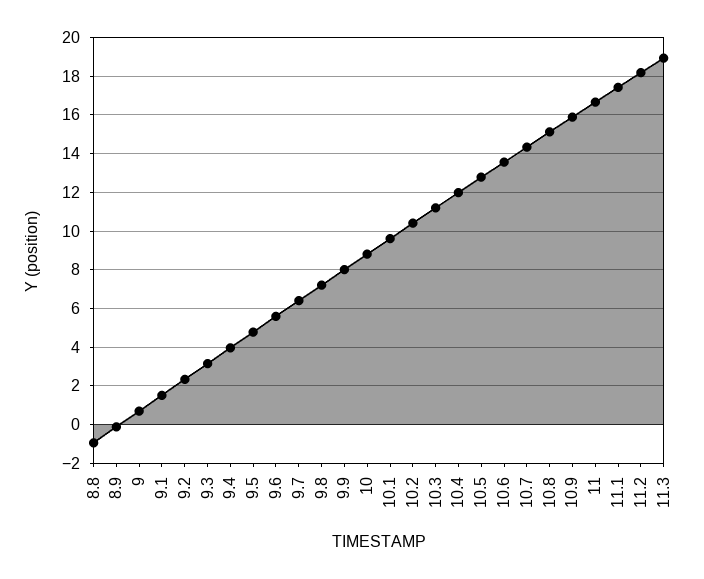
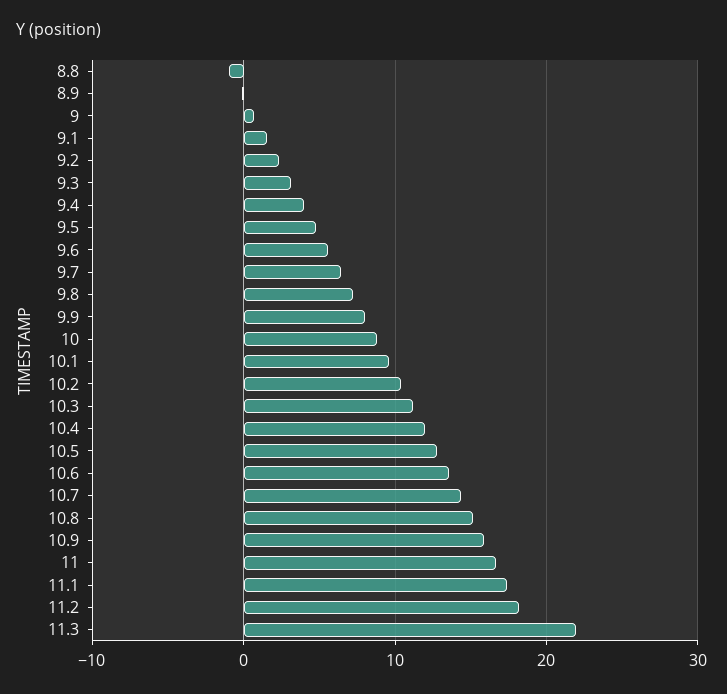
11.3: 19 -> 22

